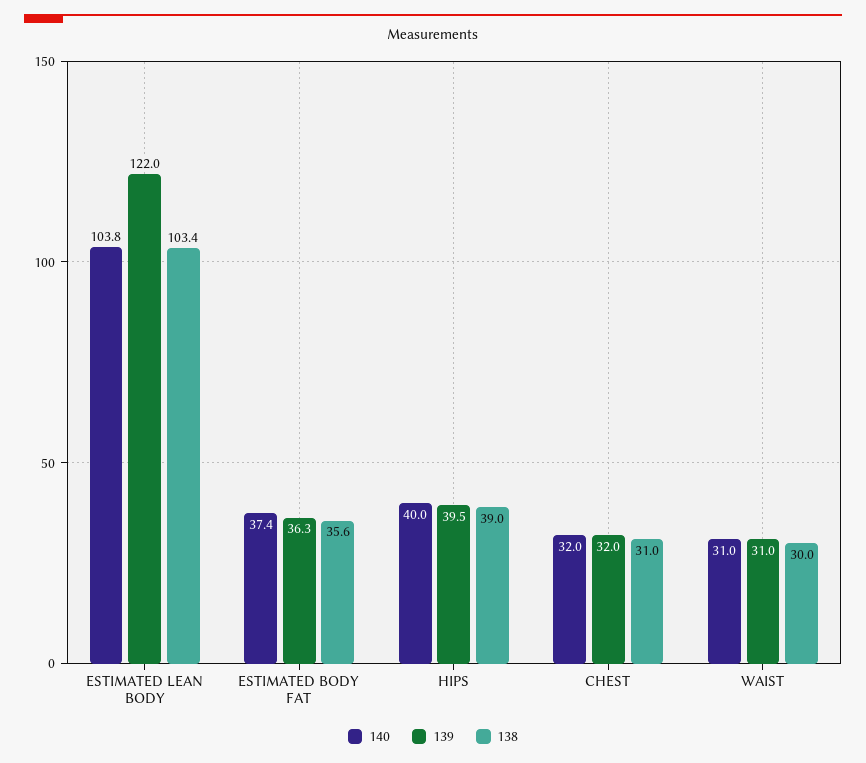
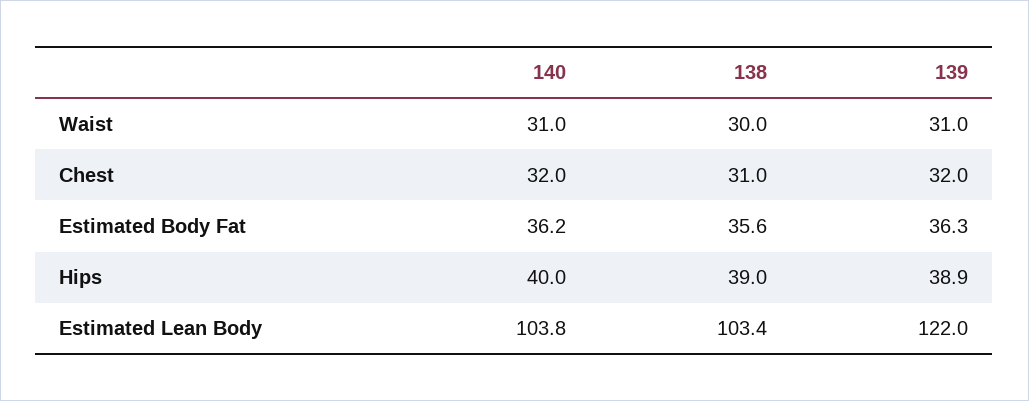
140, ESTIMATED BODY FAT: 37.4 -> 36.2
139, HIPS: 39.5 -> 38.9

